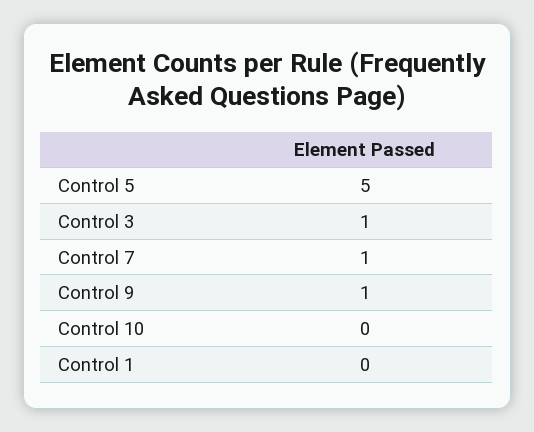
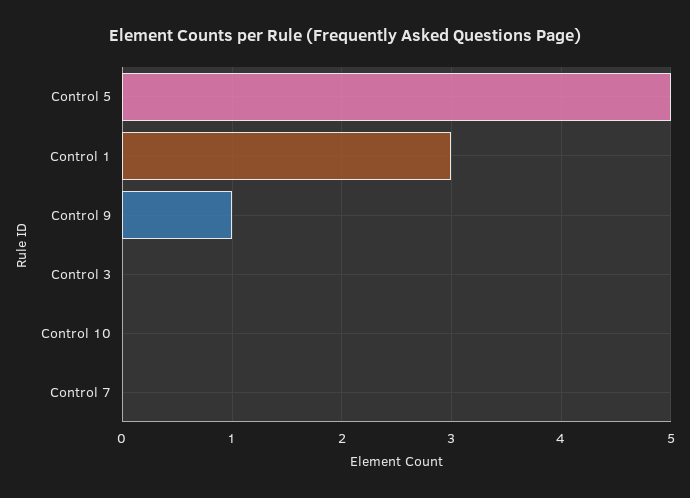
Control 3: 1 -> 0
Control 7: 1 -> 0
Control 1: 0 -> 3

